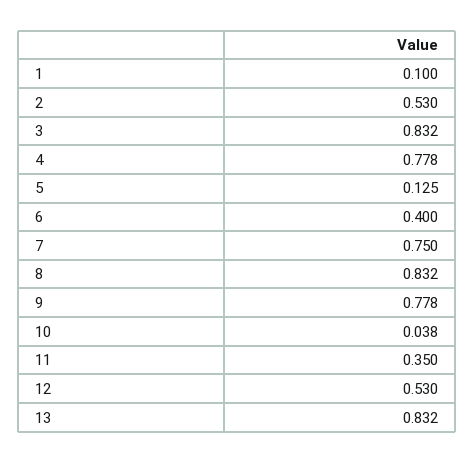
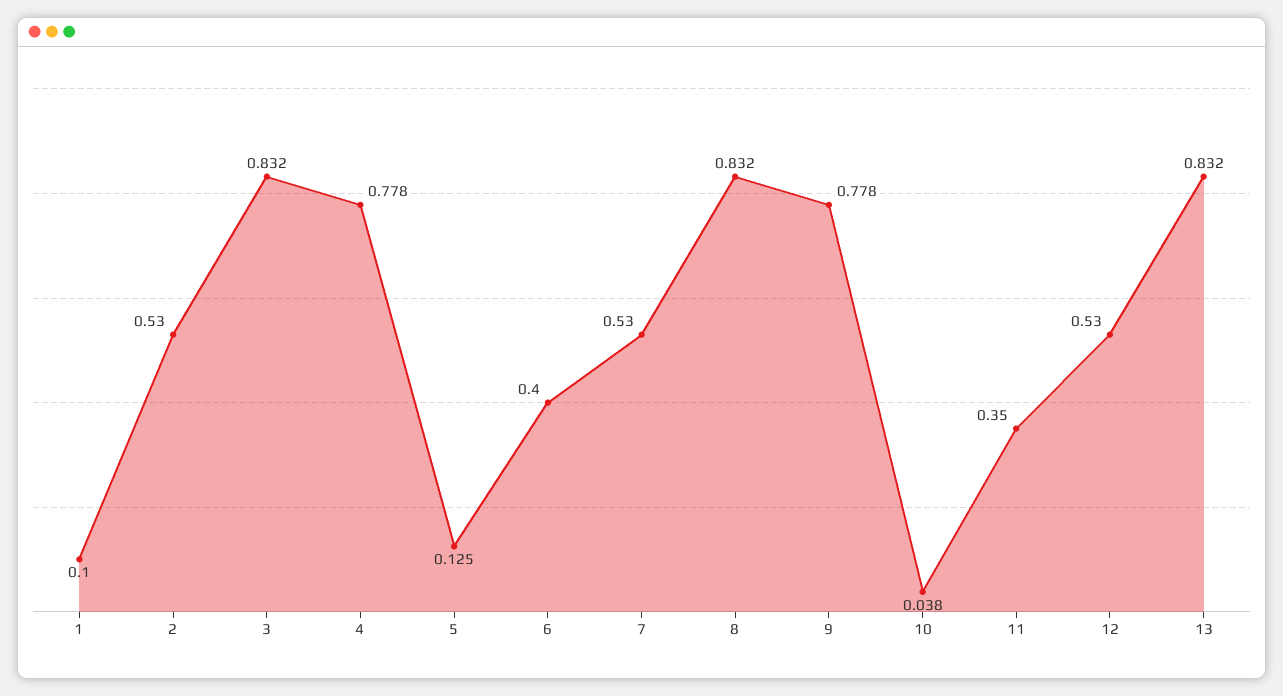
7: 0.75 -> 0.53

